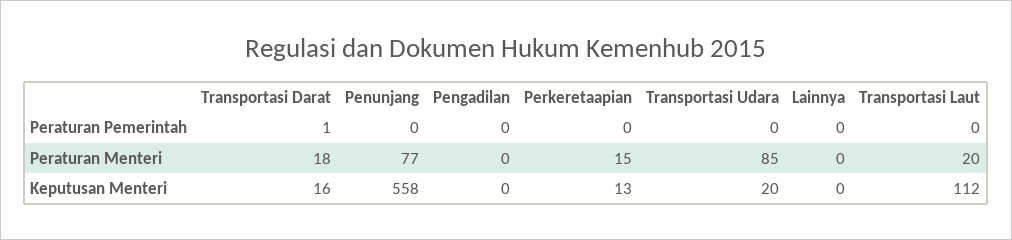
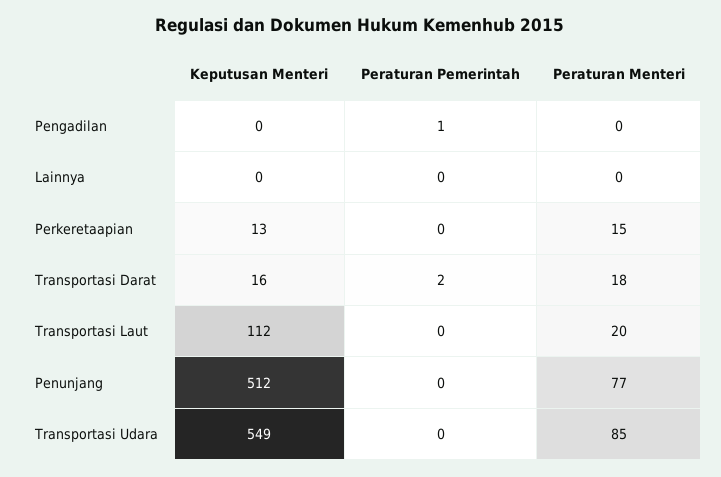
Transportasi Darat, Peraturan Pemerintah: 1 -> 2
Pengadilan, Peraturan Pemerintah: 0 -> 1
Penunjang, Keputusan Menteri: 558 -> 512
Transportasi Udara, Keputusan Menteri: 20 -> 549

